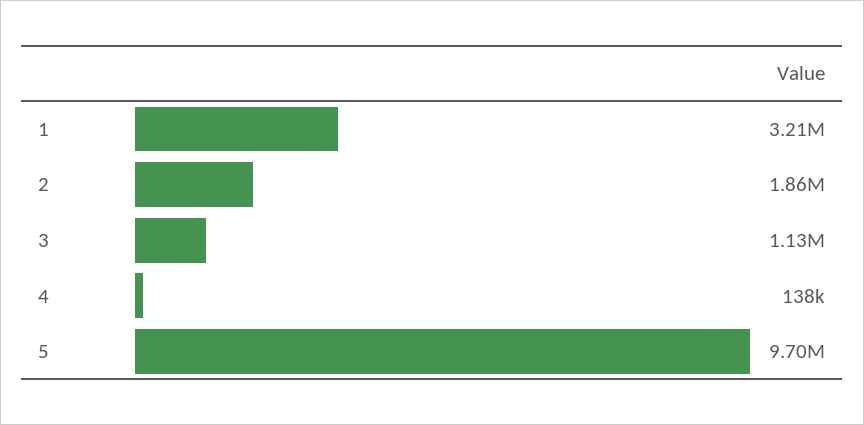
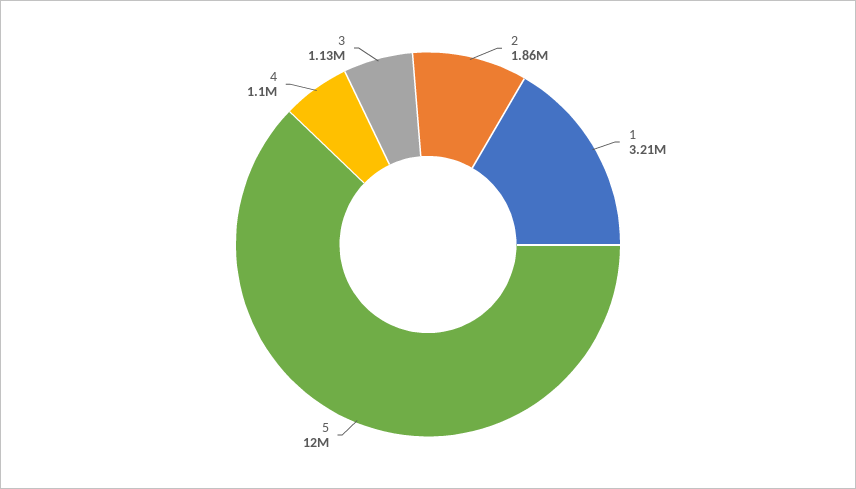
4: 138000 -> 1100000
5: 9700000 -> 12000000

